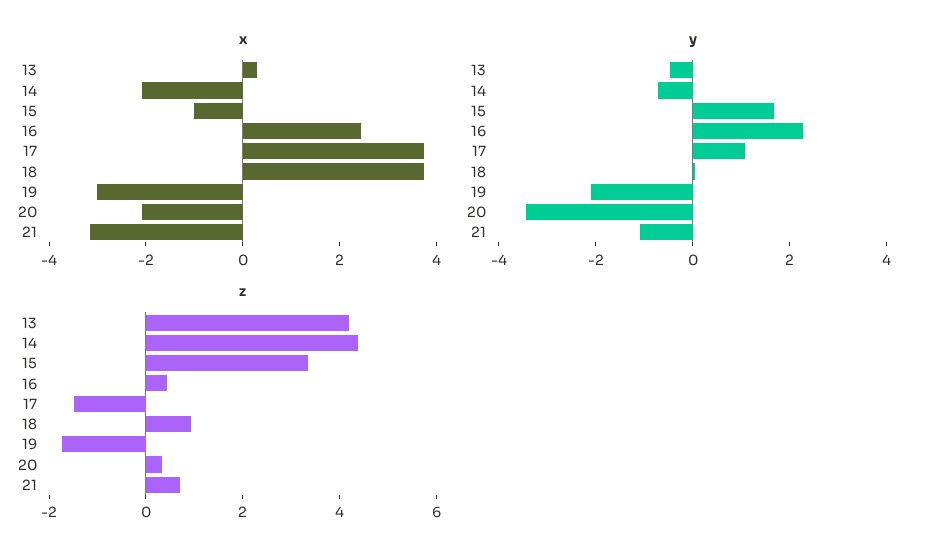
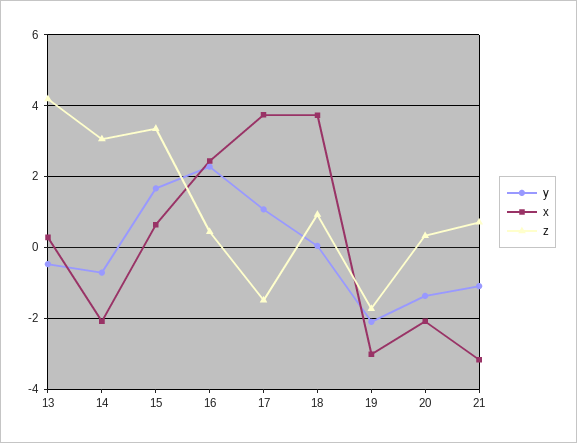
x, 15: -1 -> 0.6
y, 20: -3.5 -> -1.4
z, 14: 4.5 -> 3

